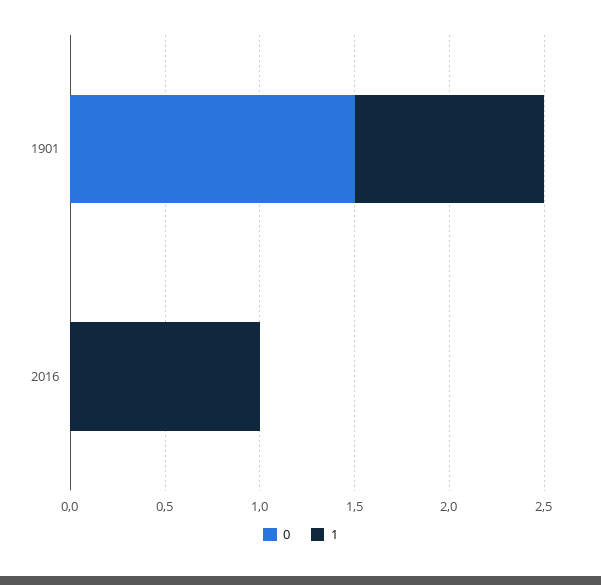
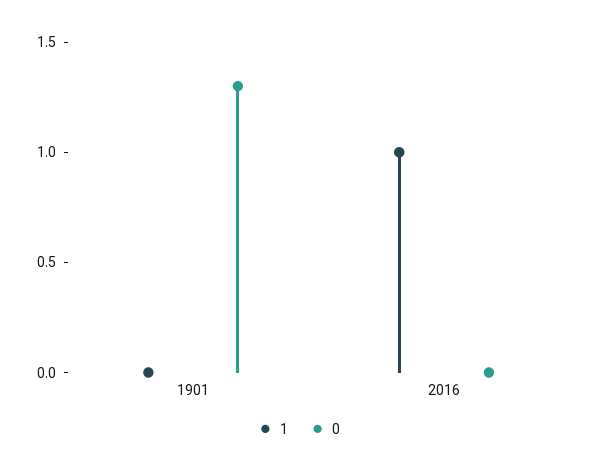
0, 1901: 1.5 -> 1.3
1, 1901: 1 -> 0

